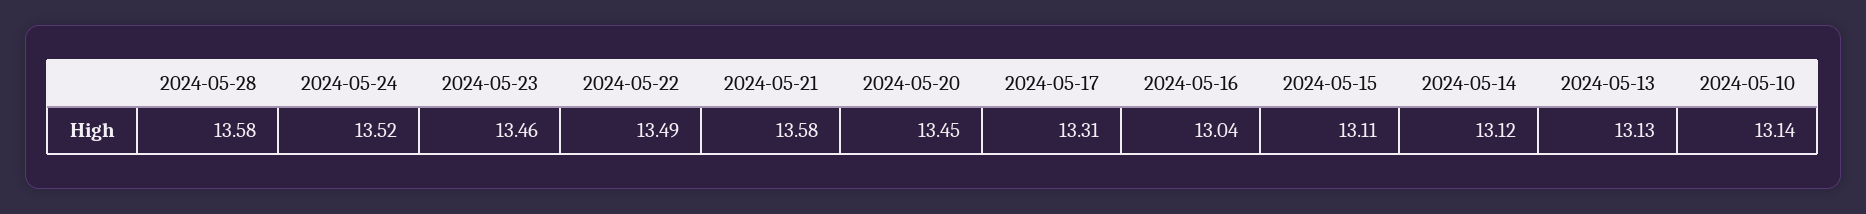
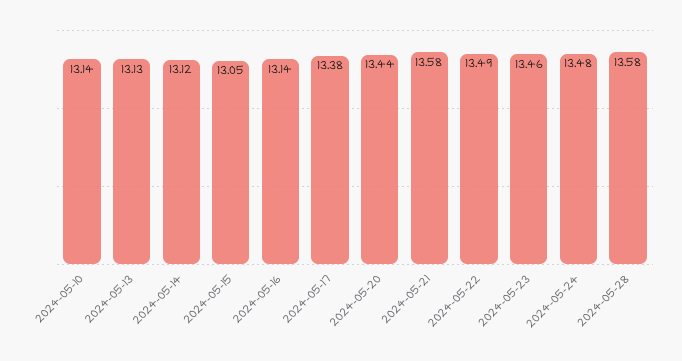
2024-05-24: 13.52 -> 13.48
2024-05-20: 13.45 -> 13.44
2024-05-17: 13.31 -> 13.38
2024-05-16: 13.04 -> 13.14
2024-05-15: 13.11 -> 13.05

